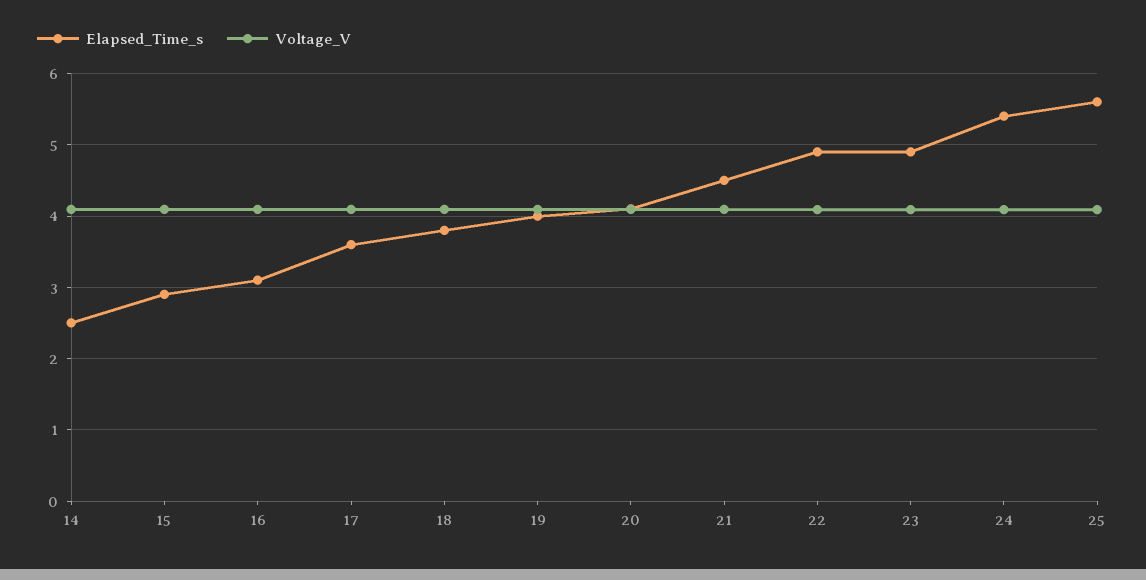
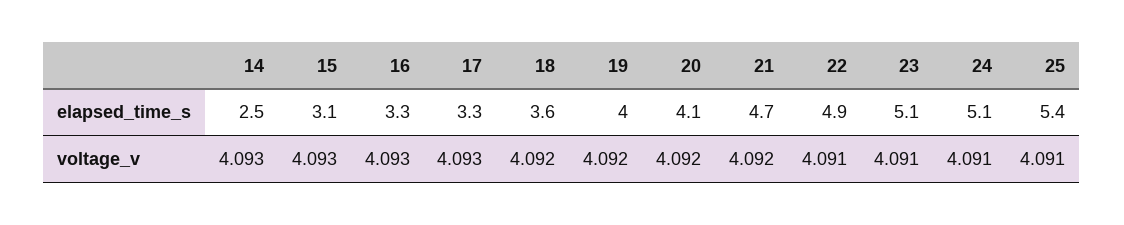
Elapsed_Time_s, 15: 2.9 -> 3.1
Elapsed_Time_s, 16: 3.1 -> 3.3
Elapsed_Time_s, 17: 3.6 -> 3.3
Elapsed_Time_s, 18: 3.8 -> 3.6
Elapsed_Time_s, 21: 4.5 -> 4.7
Elapsed_Time_s, 23: 4.9 -> 5.1
Elapsed_Time_s, 24: 5.4 -> 5.1
Elapsed_Time_s, 25: 5.6 -> 5.4

